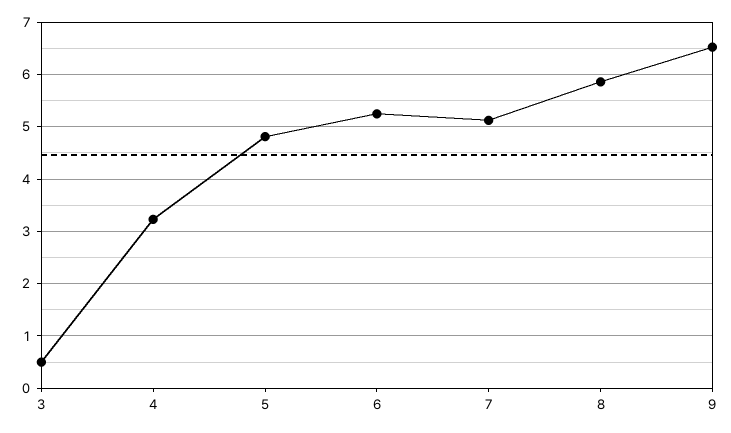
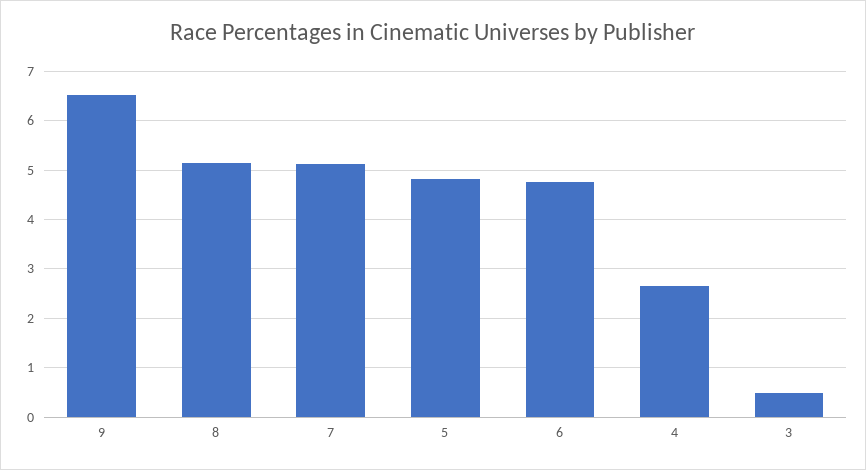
4: 3.2 -> 2.6
6: 5.2 -> 4.8
8: 5.8 -> 5.2

